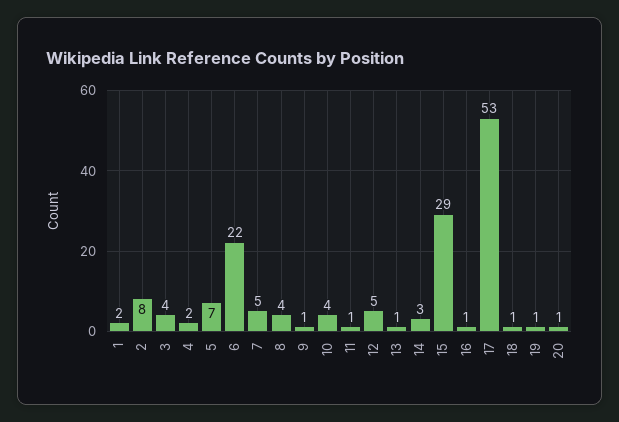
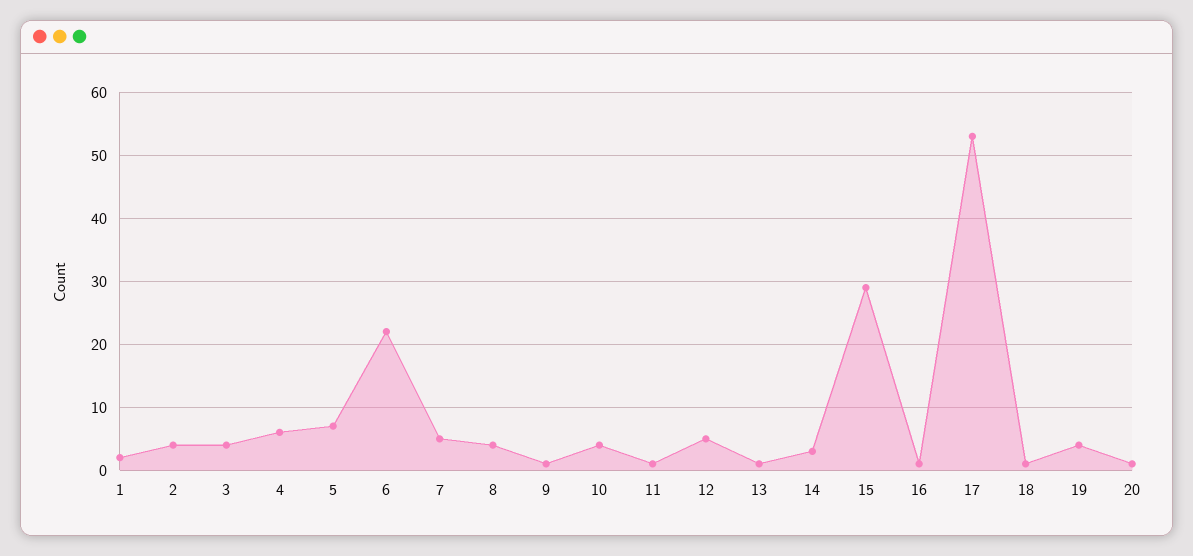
2: 8 -> 4
4: 2 -> 6
19: 1 -> 4

